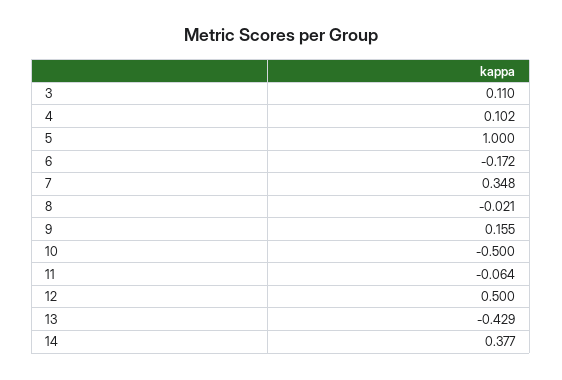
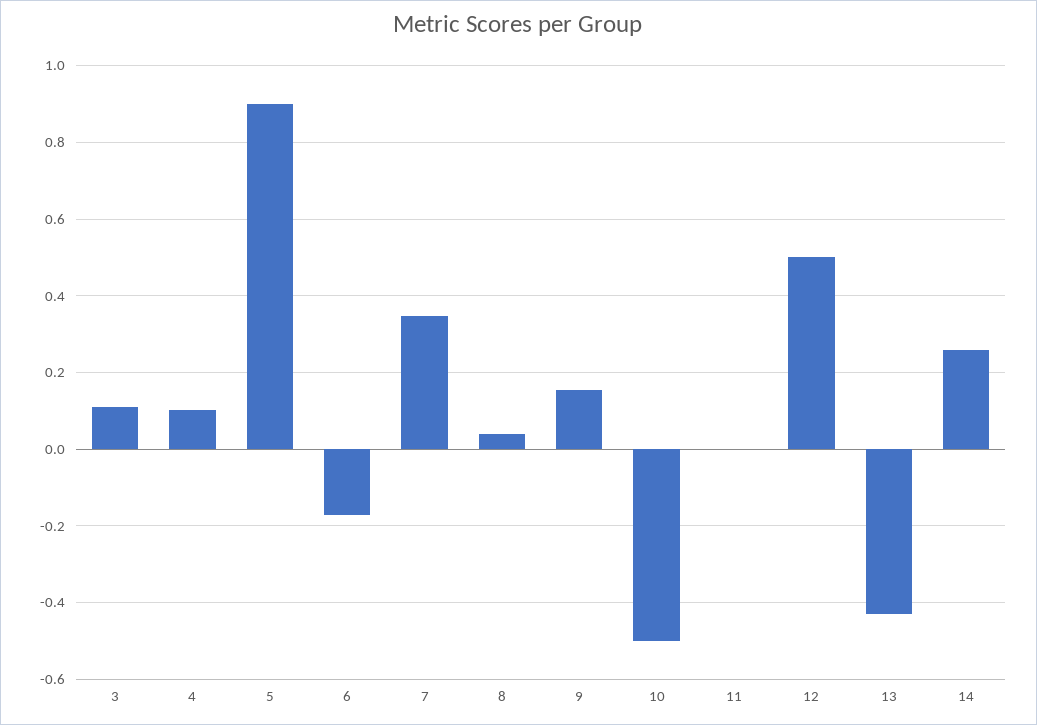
5: 1 -> 0.9
8: -0.021 -> 0.04
11: -0.064 -> 0
14: 0.377 -> 0.26

